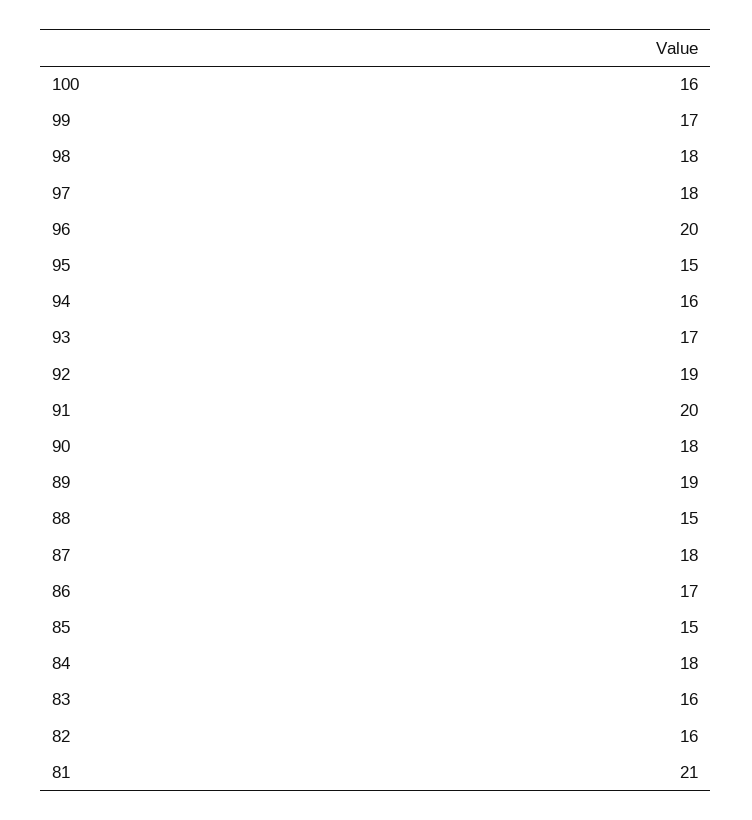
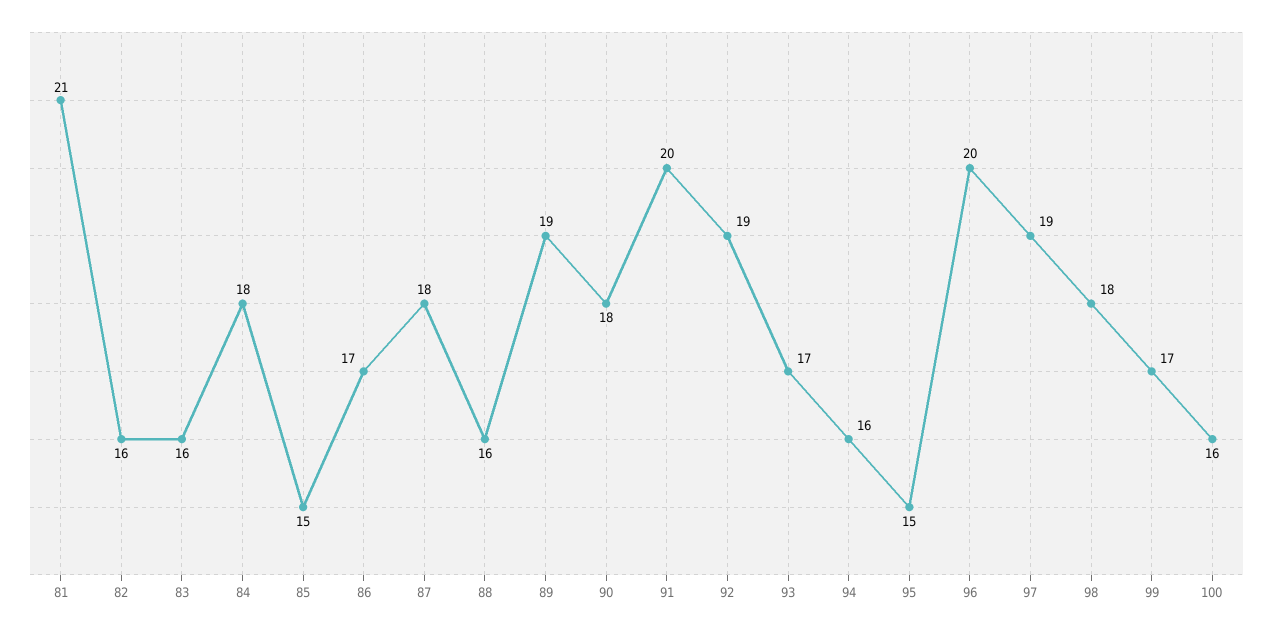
97: 18 -> 19
88: 15 -> 16

